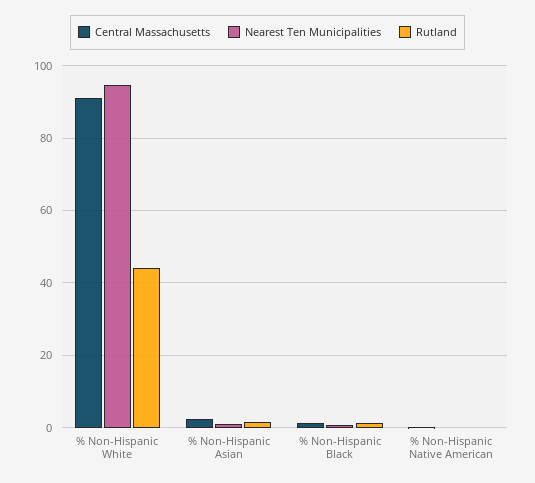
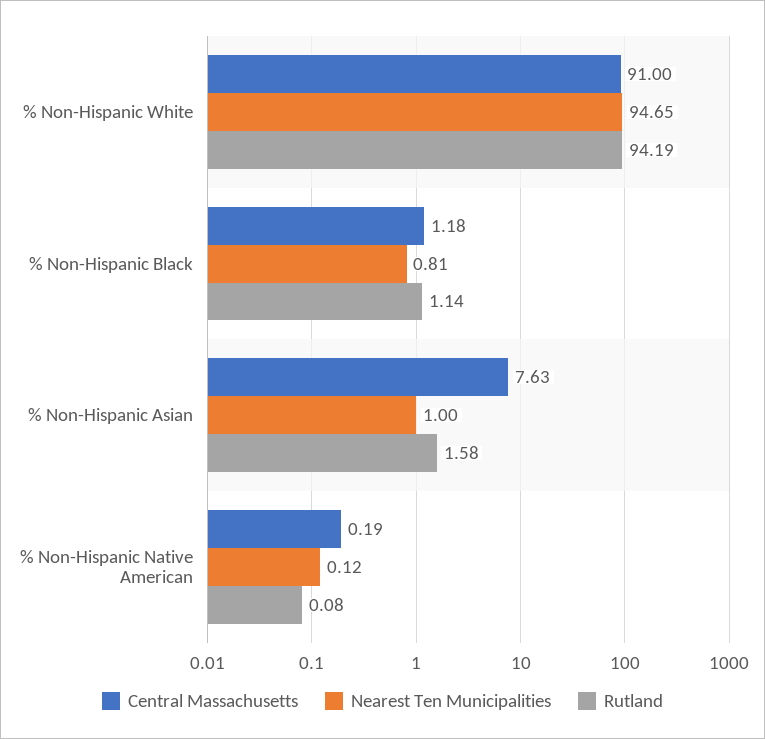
Rutland, % Non-Hispanic White: 44 -> 94.19
Central Massachusetts, % Non-Hispanic Asian: 2 -> 7.63

